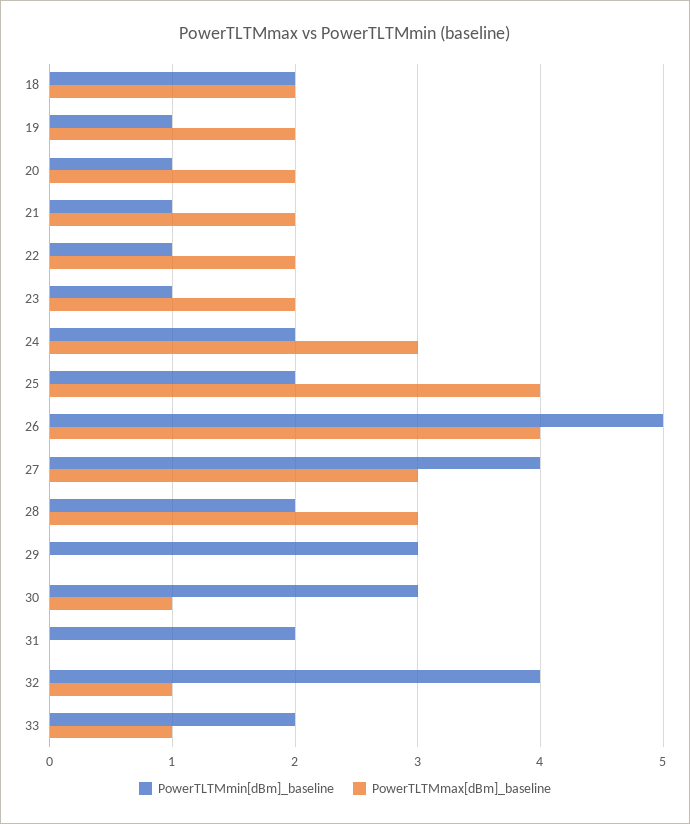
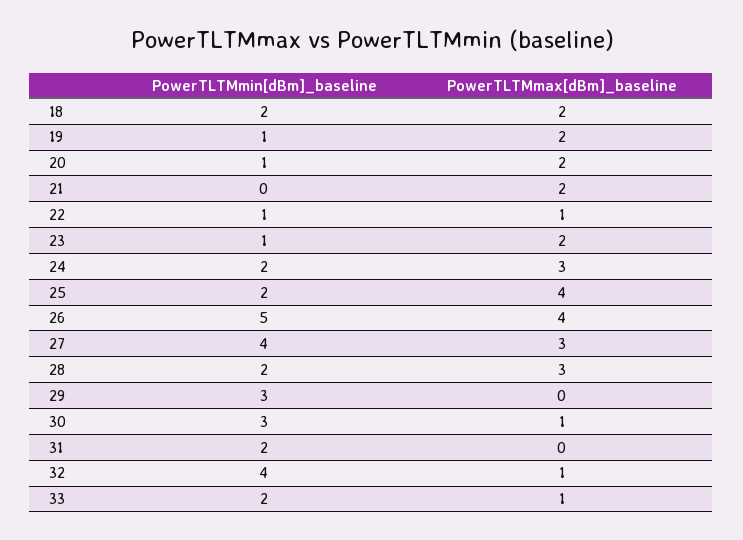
PowerTLTMmin[dBm]_baseline, 21: 1 -> 0
PowerTLTMmax[dBm]_baseline, 22: 2 -> 1

